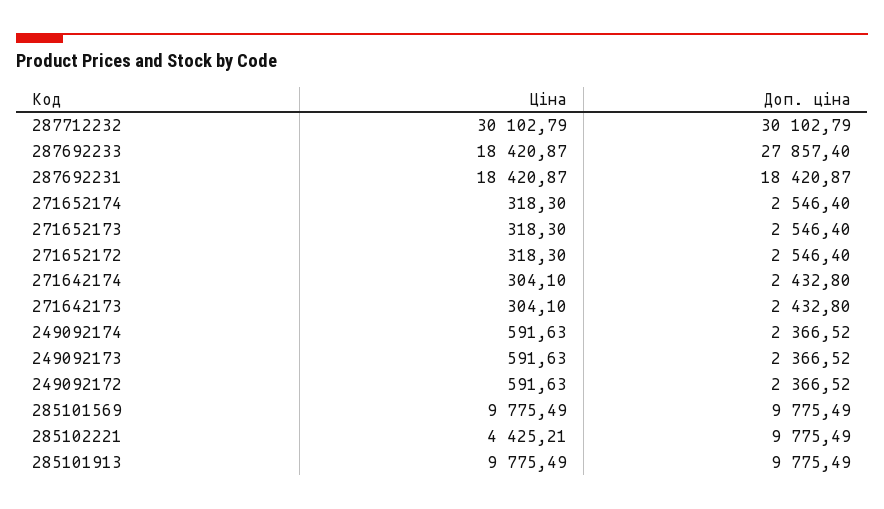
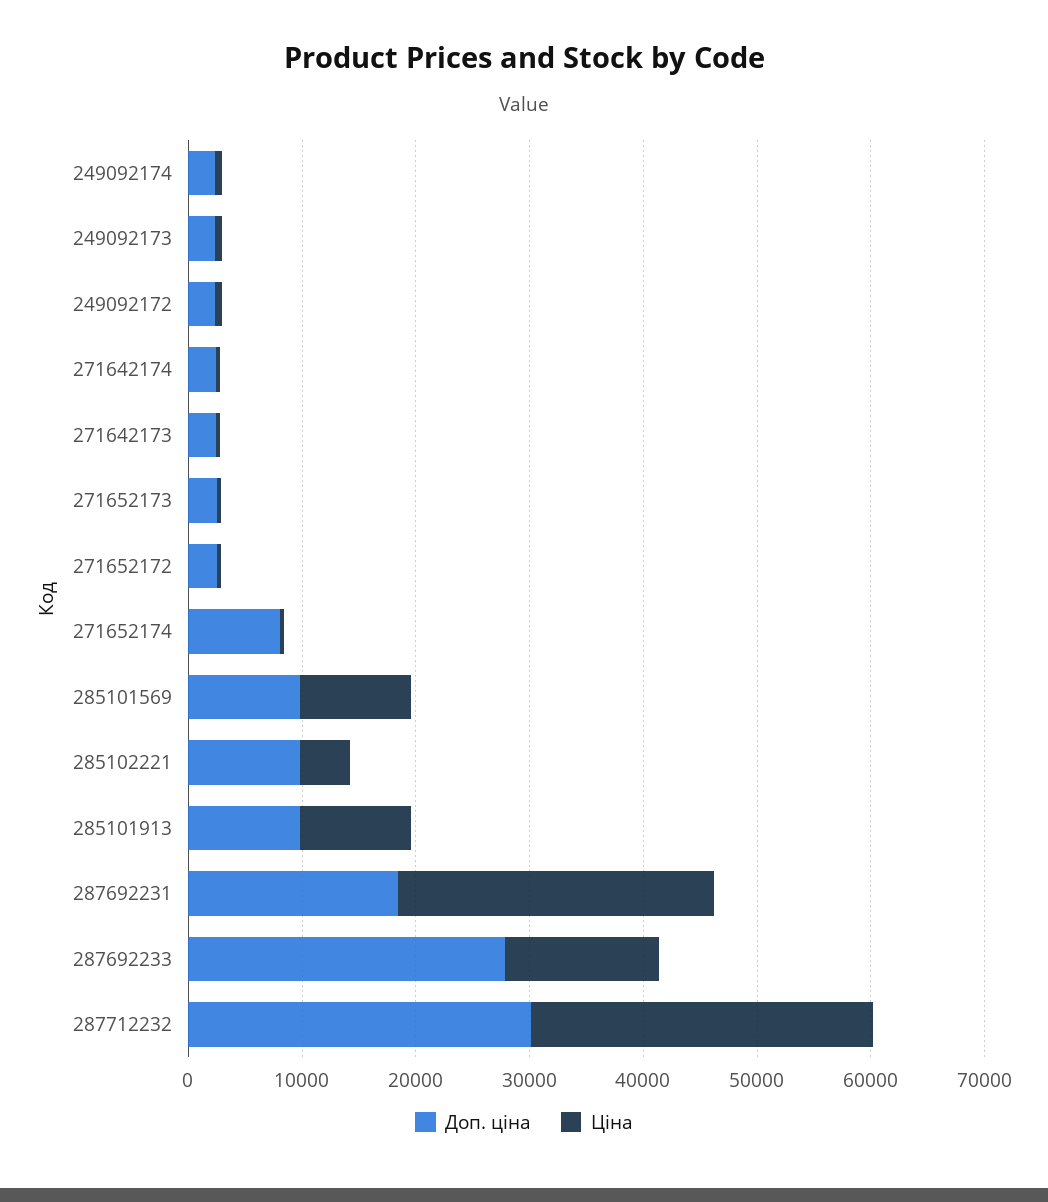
Ціна, 287692233: 18420.87 -> 14000
Ціна, 287692231: 18420.87 -> 28000
Доп. ціна, 271652174: 2546.4 -> 8000

